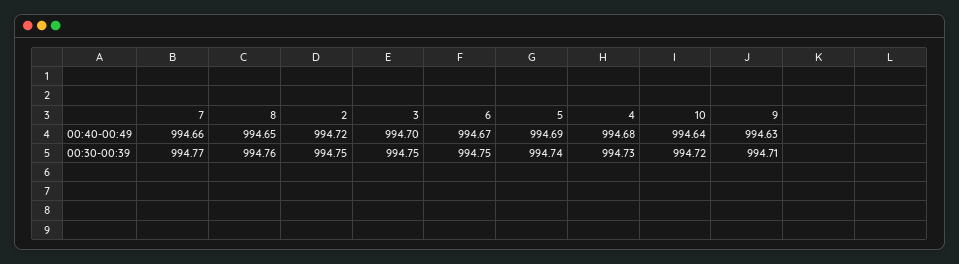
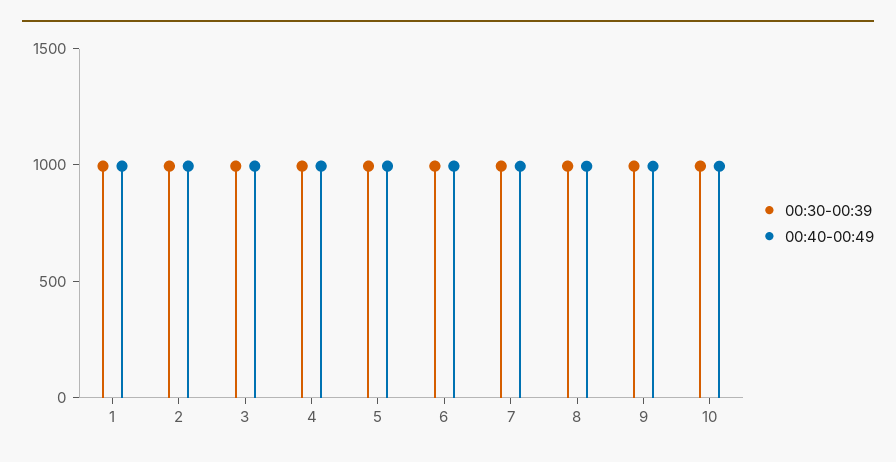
00:30-00:39, 1: none -> 1000
00:40-00:49, 1: none -> 1000

